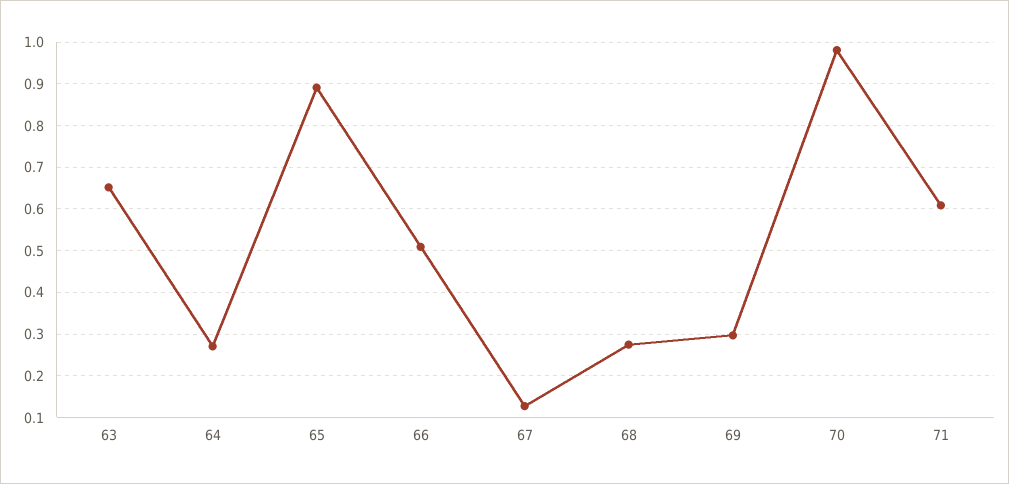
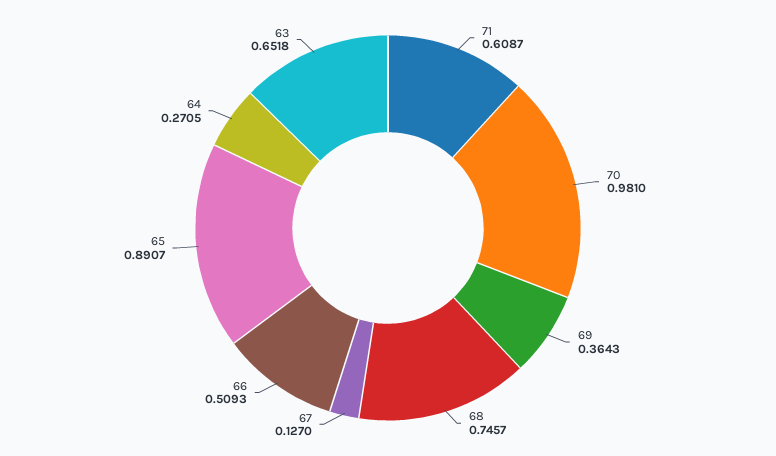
68: 0.28 -> 0.7457
69: 0.3 -> 0.3643

